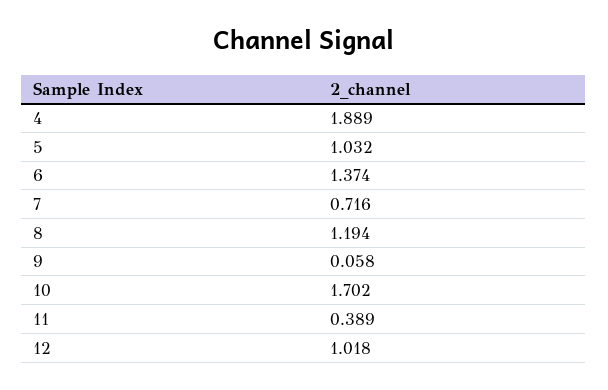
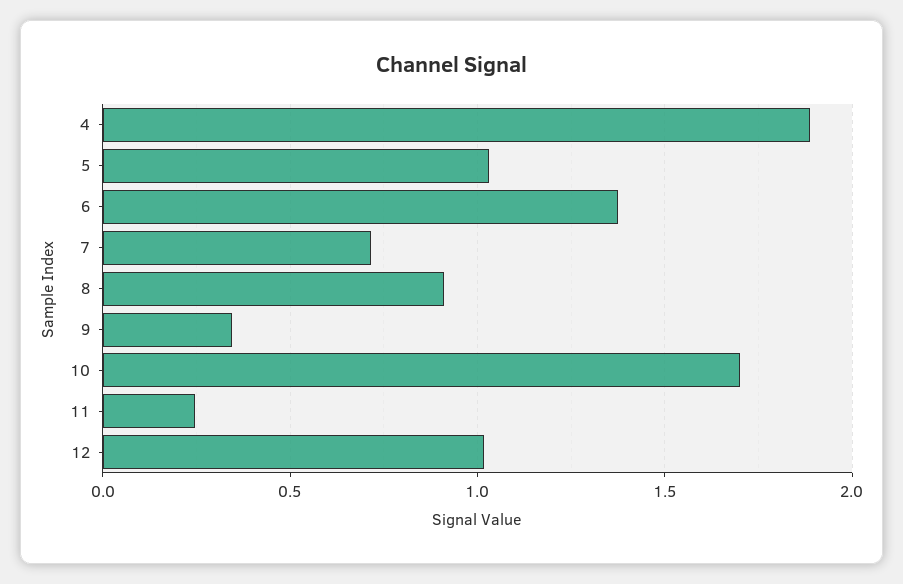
8: 1.194 -> 0.9
9: 0.058 -> 0.35
11: 0.389 -> 0.25

